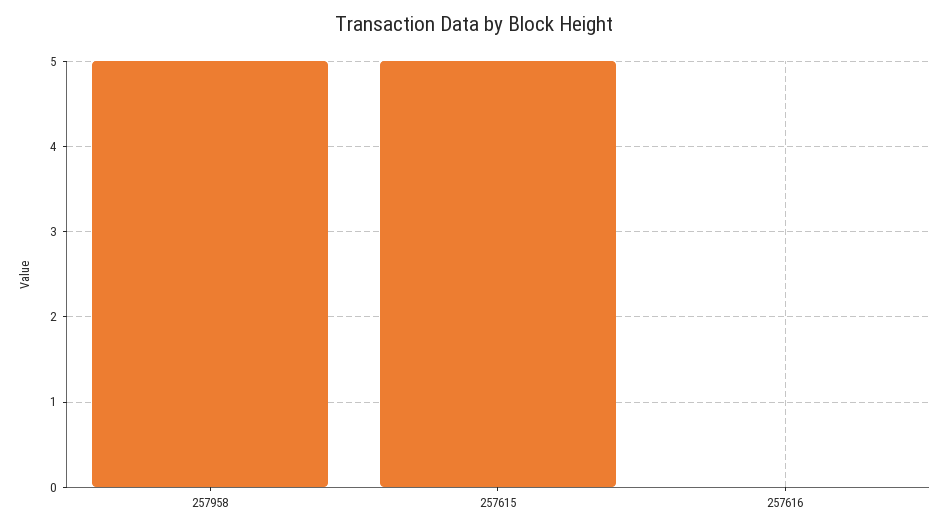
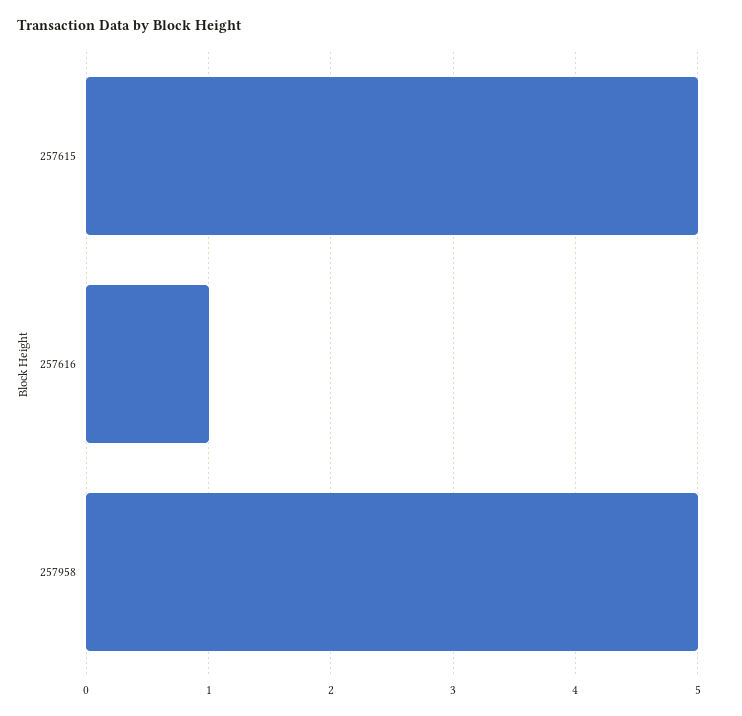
257616: 0 -> 1

